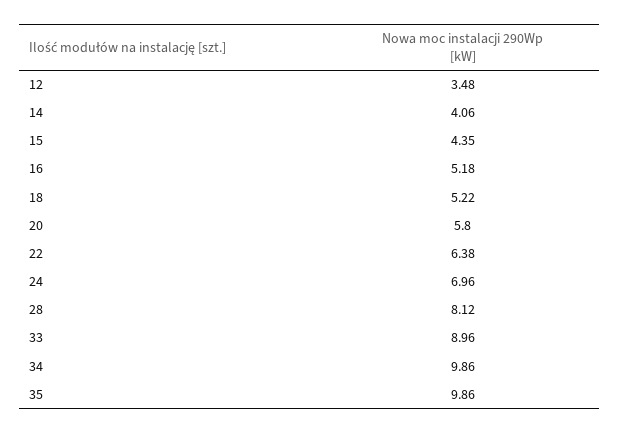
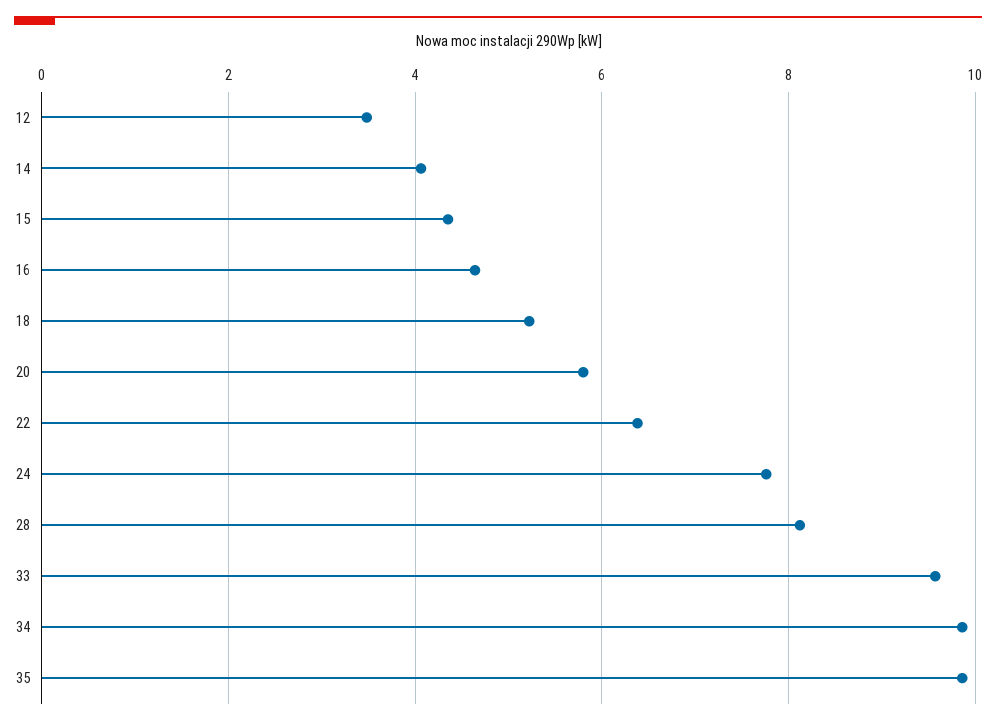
16: 5.18 -> 4.6
24: 6.96 -> 7.8
33: 8.96 -> 9.6

